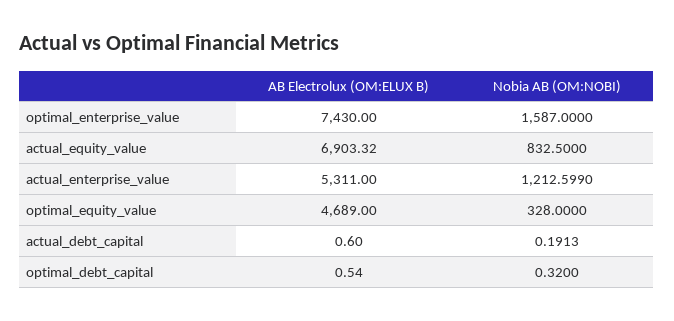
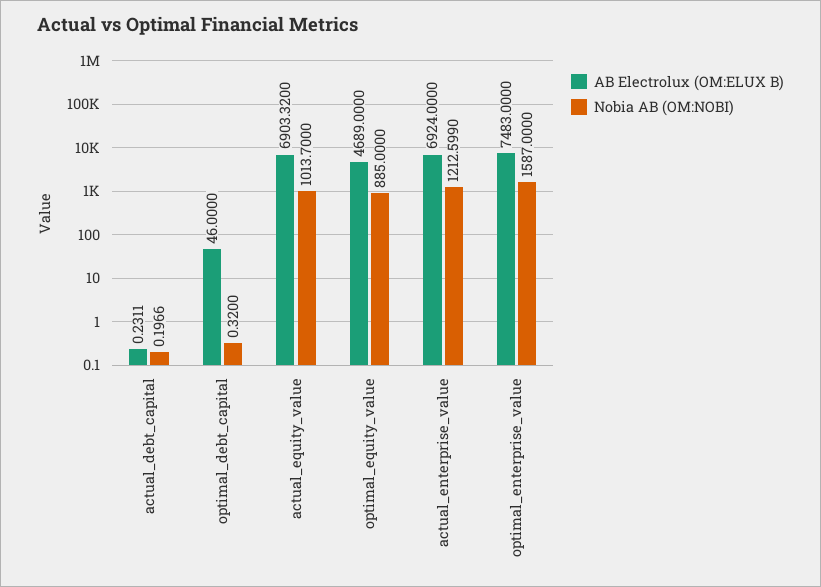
AB Electrolux (OM:ELUX B), optimal_enterprise_value: 7430 -> 7483
Nobia AB (OM:NOBI), actual_equity_value: 832.5 -> 1013.7
AB Electrolux (OM:ELUX B), actual_enterprise_value: 5311 -> 6924
Nobia AB (OM:NOBI), optimal_equity_value: 328 -> 885
AB Electrolux (OM:ELUX B), actual_debt_capital: 0.6 -> 0.2311
Nobia AB (OM:NOBI), actual_debt_capital: 0.1913 -> 0.1966
AB Electrolux (OM:ELUX B), optimal_debt_capital: 0.54 -> 46

